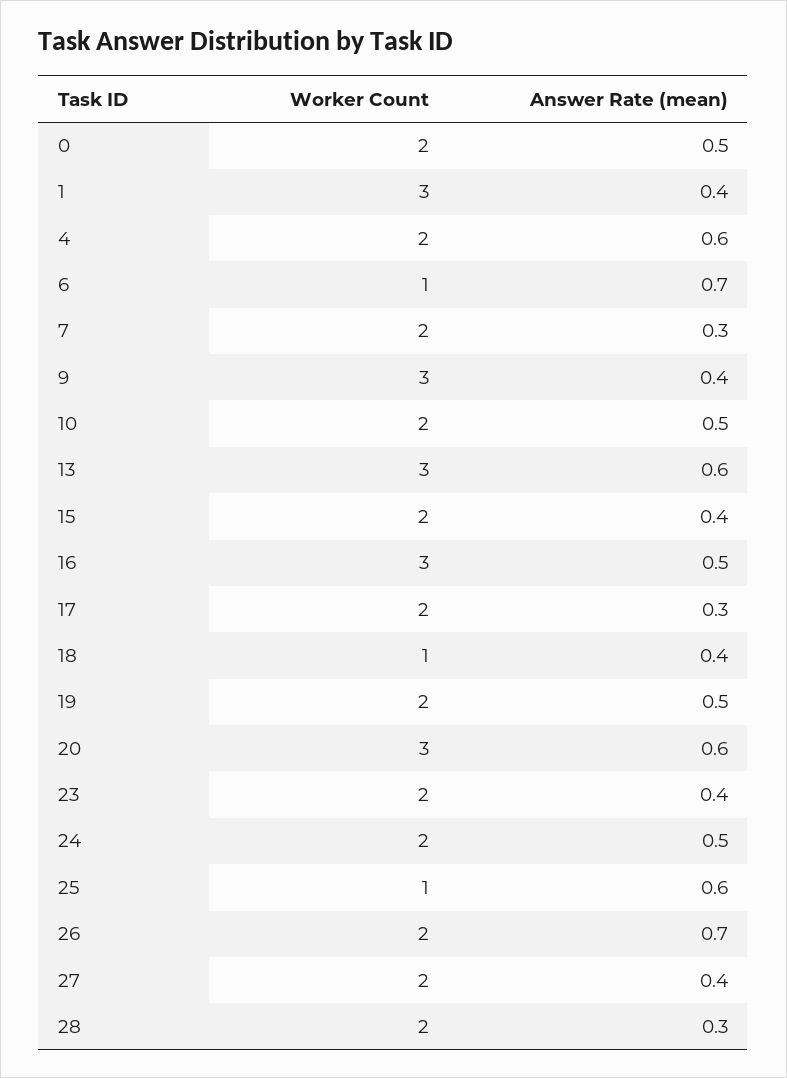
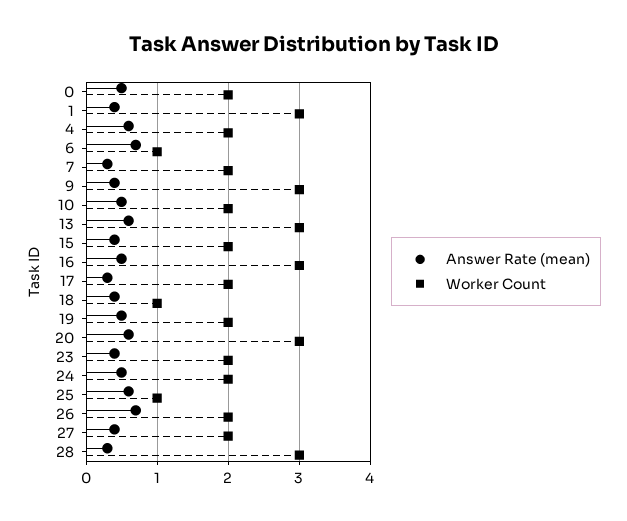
Worker Count, 28: 2 -> 3

